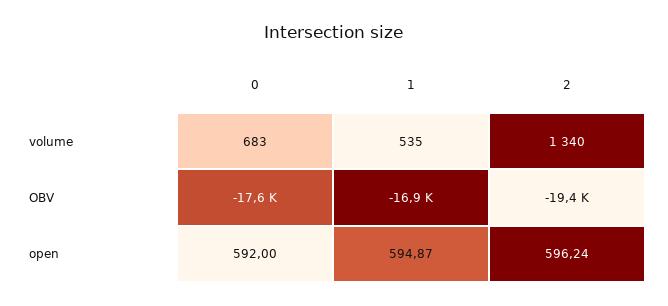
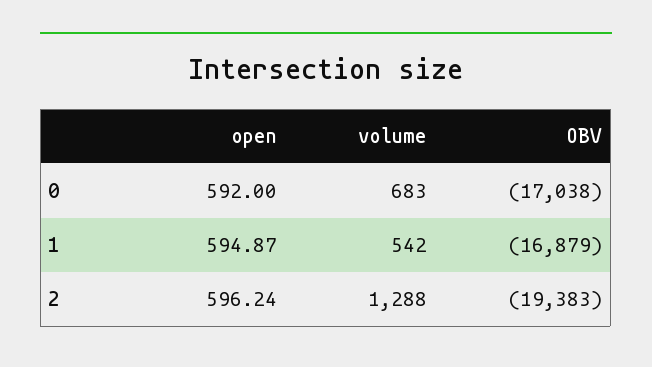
1, volume: 535 -> 542
2, volume: 1340 -> 1288
0, OBV: -17600 -> -17038

